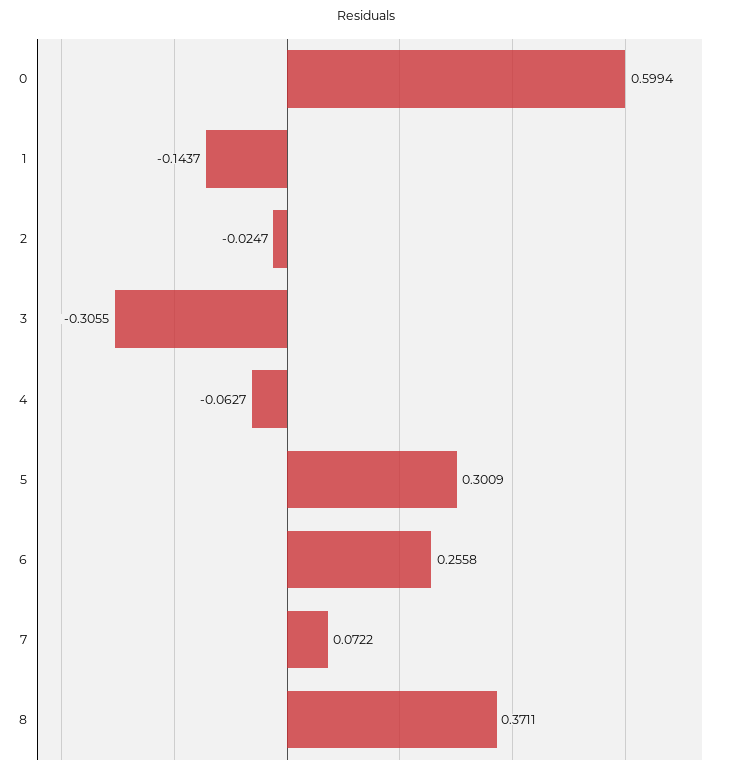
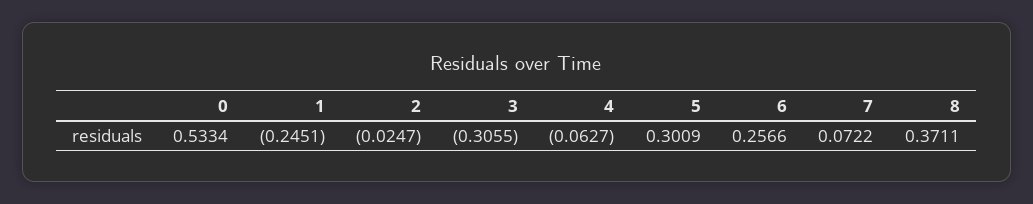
0: 0.5994 -> 0.5334
1: -0.1437 -> -0.2451
6: 0.2558 -> 0.2566

